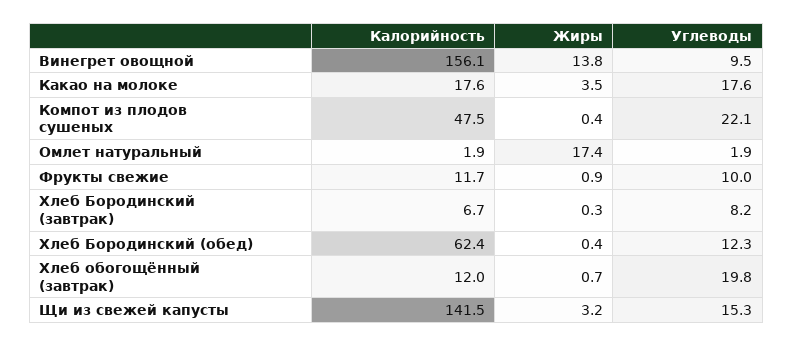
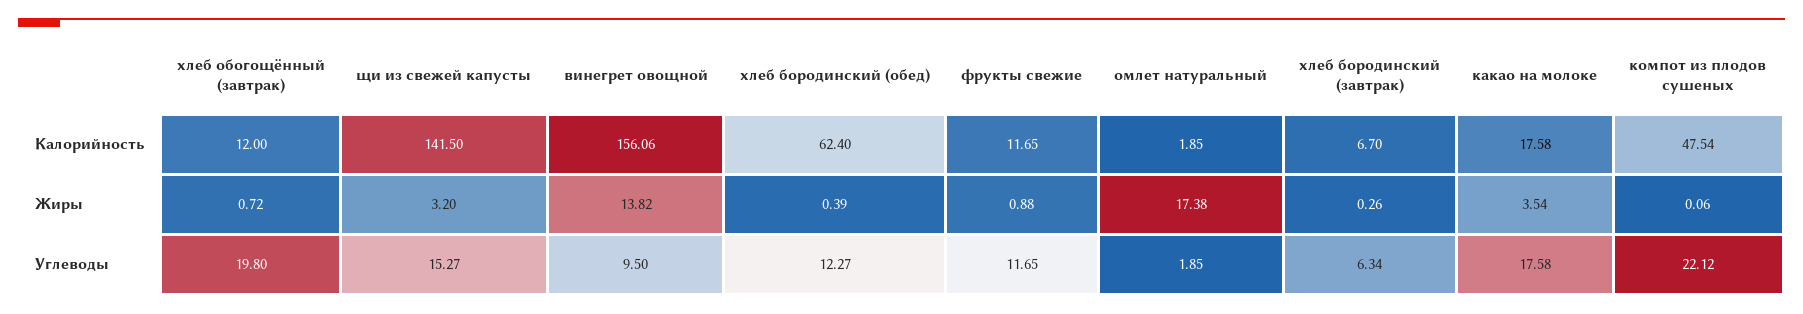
Жиры, Компот из плодов сушеных: 0.4 -> 0.06
Углеводы, Фрукты свежие: 10 -> 11.65
Углеводы, Хлеб Бородинский (завтрак): 8.2 -> 6.34

